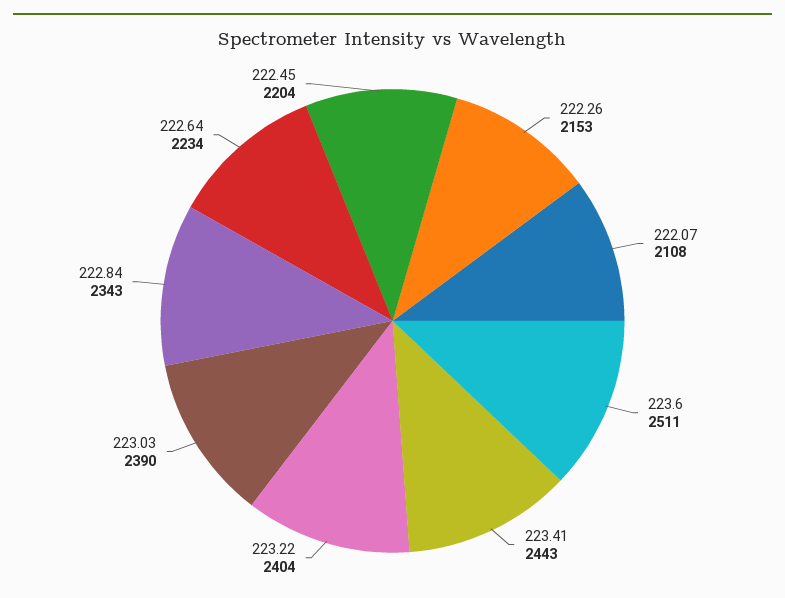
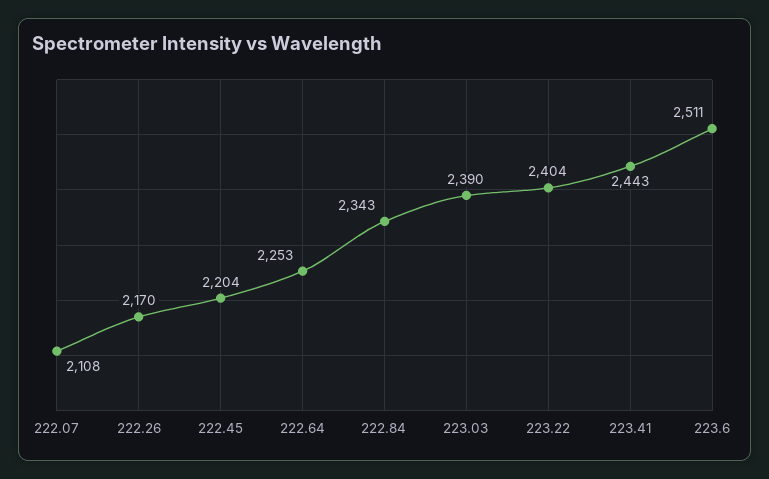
222.26: 2153 -> 2170
222.64: 2234 -> 2253

